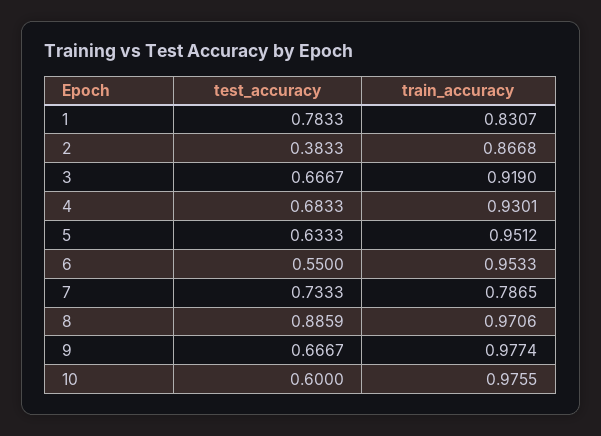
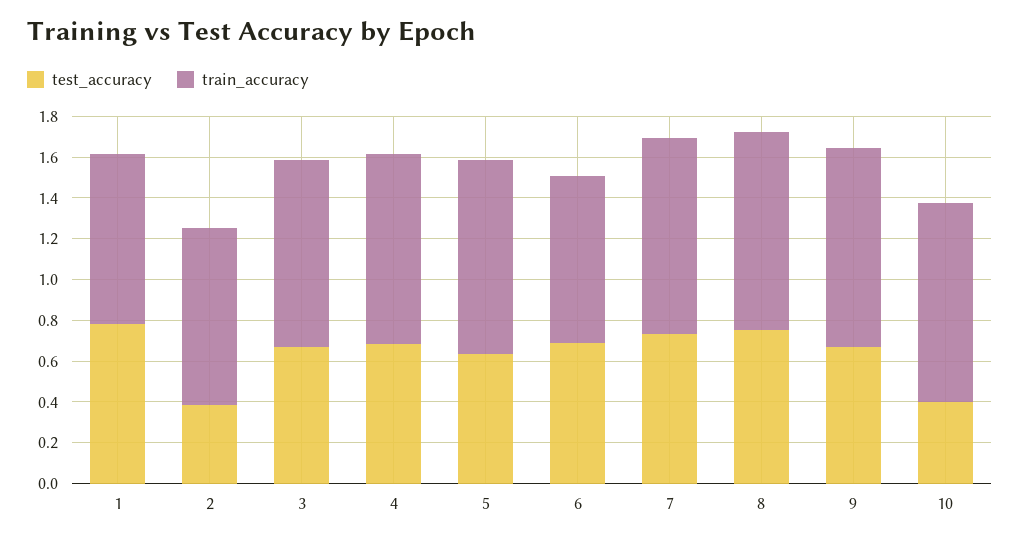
test_accuracy, 6: 0.55 -> 0.7
train_accuracy, 6: 0.9533 -> 0.8
train_accuracy, 7: 0.7865 -> 0.95
test_accuracy, 8: 0.8859 -> 0.75
test_accuracy, 10: 0.6 -> 0.4

